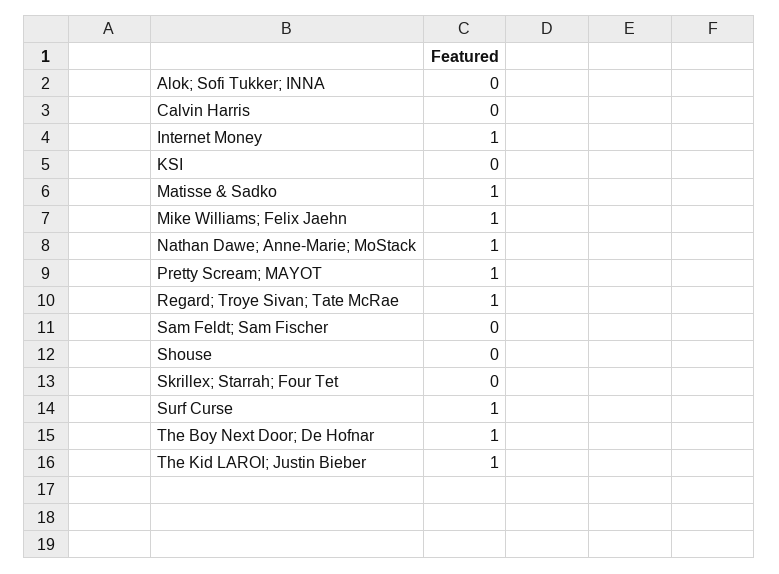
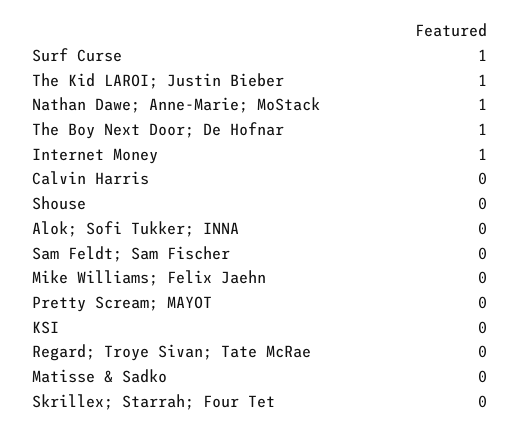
Matisse & Sadko: 1 -> 0
Mike Williams; Felix Jaehn: 1 -> 0
Pretty Scream; MAYOT: 1 -> 0
Regard; Troye Sivan; Tate McRae: 1 -> 0

